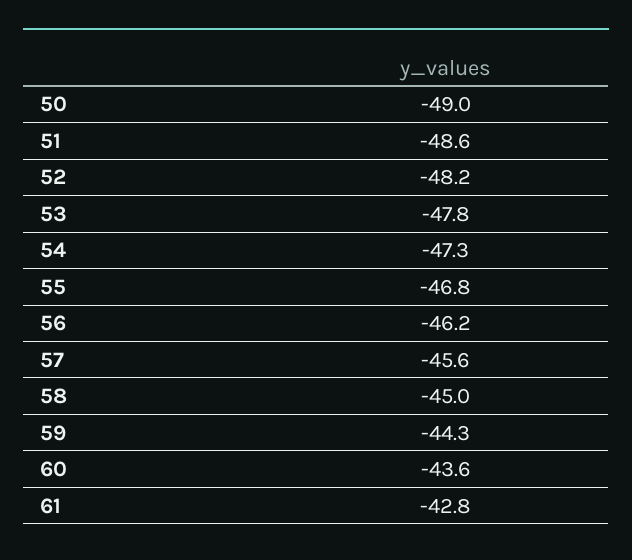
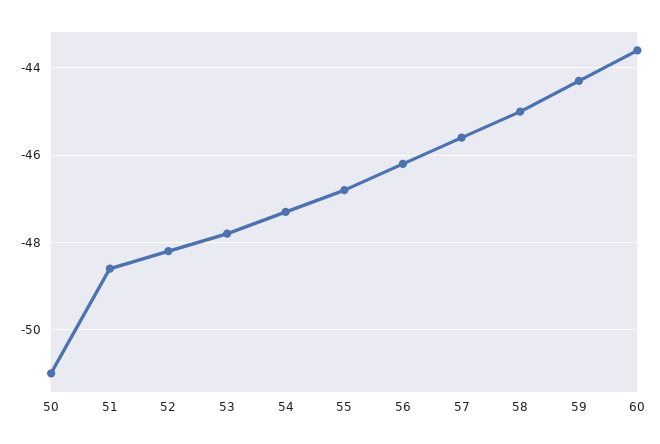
50: -49 -> -51
61: -42.8 -> none

